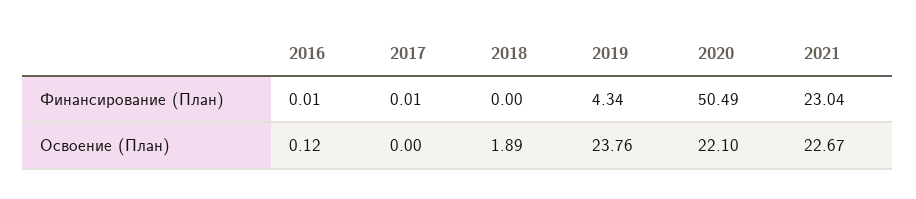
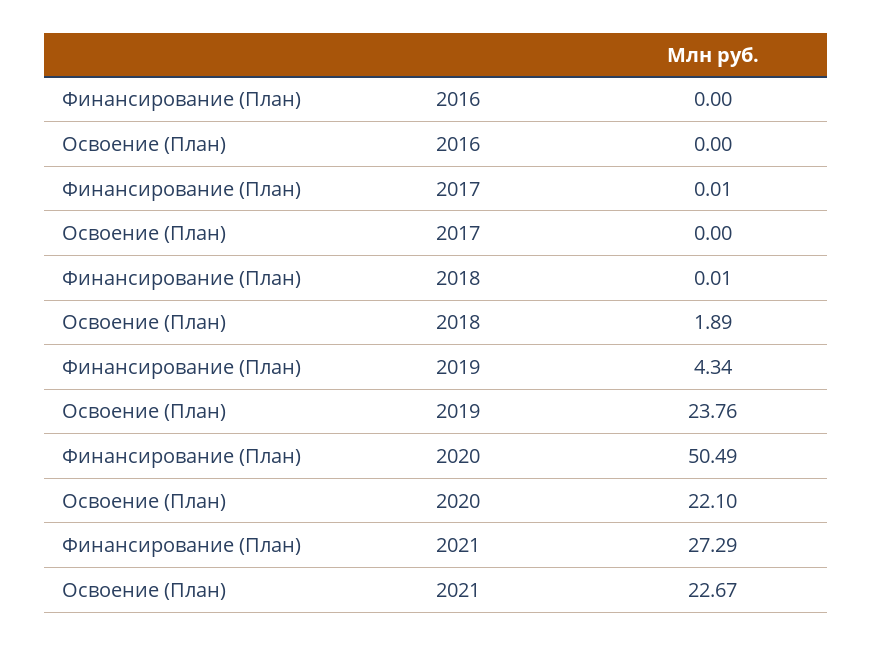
2016, Финансирование (План): 0.01 -> 0
2018, Финансирование (План): 0 -> 0.01
2021, Финансирование (План): 23.04 -> 27.29
2016, Освоение (План): 0.12 -> 0

